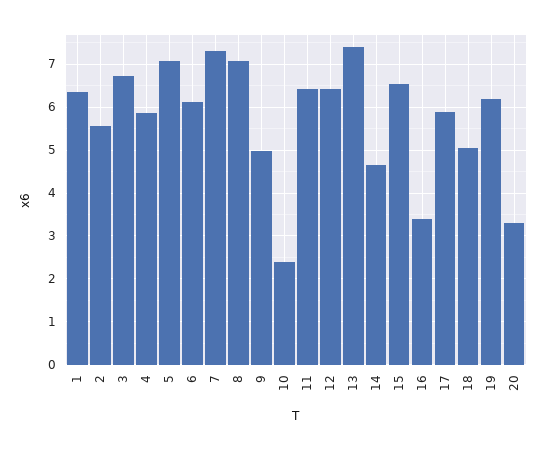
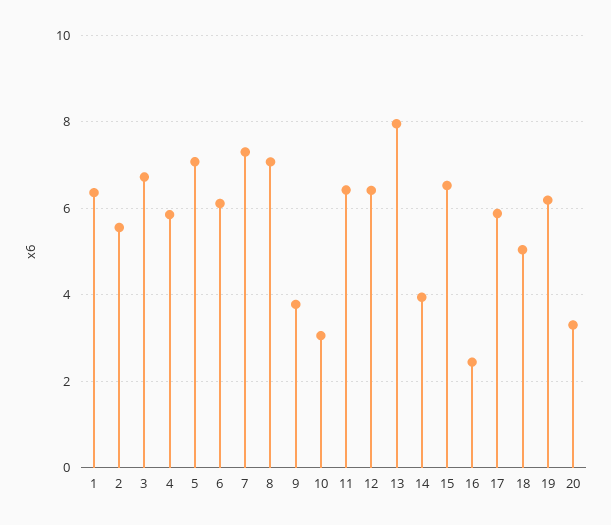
9: 5 -> 3.8
10: 2.4 -> 3
13: 7.4 -> 8
14: 4.6 -> 4
16: 3.4 -> 2.4

